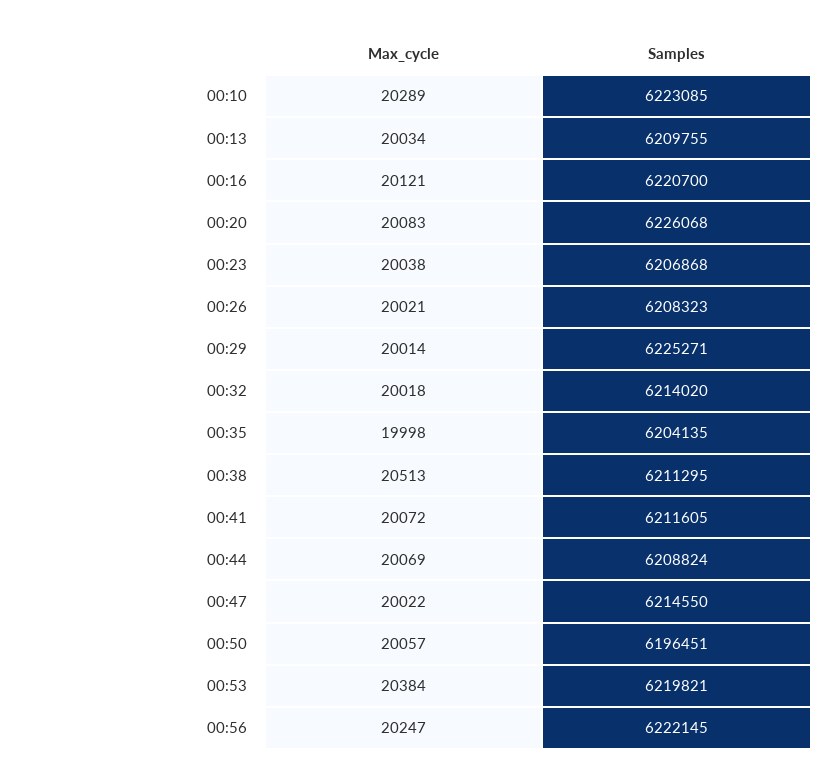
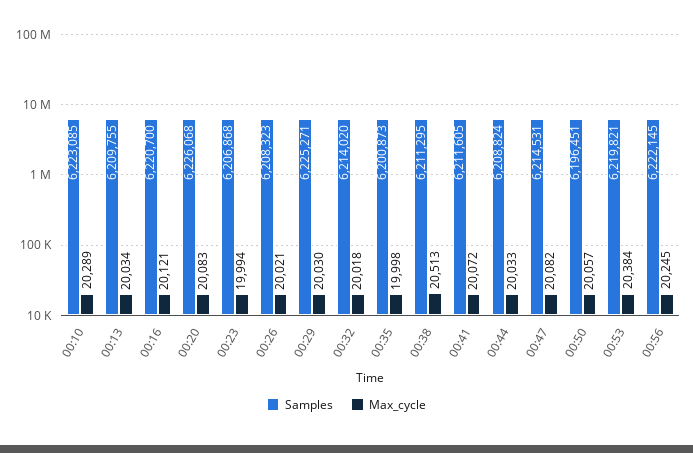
Max_cycle, 00:23: 20038 -> 19994
Max_cycle, 00:29: 20014 -> 20030
Samples, 00:35: 6204135 -> 6200873
Max_cycle, 00:44: 20069 -> 20033
Max_cycle, 00:47: 20022 -> 20082
Samples, 00:47: 6214550 -> 6214531
Max_cycle, 00:56: 20247 -> 20245

